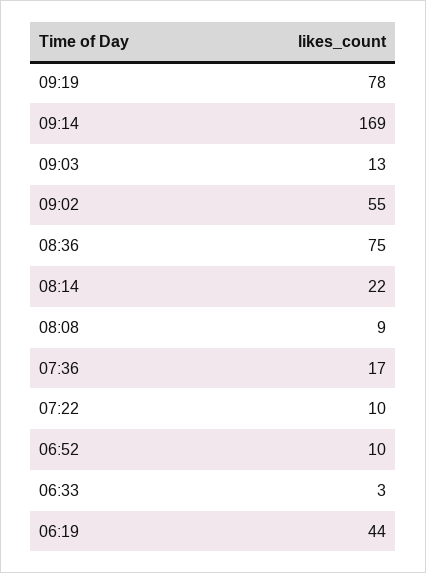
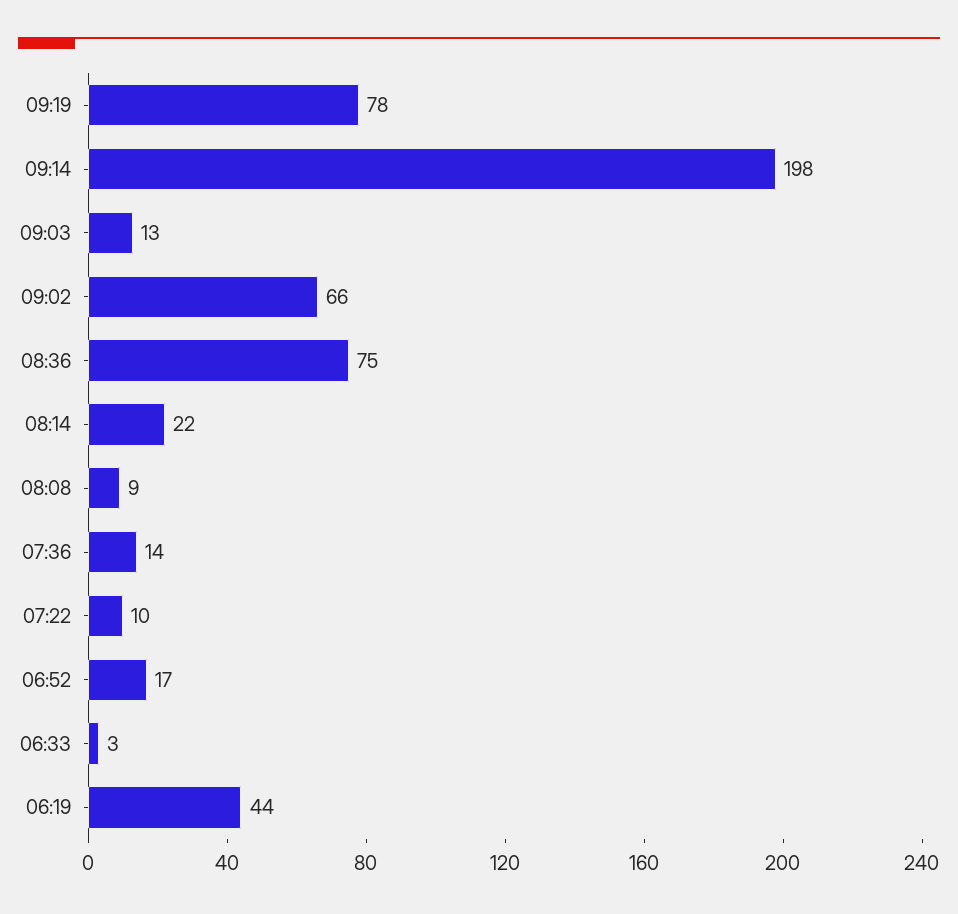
09:14: 169 -> 198
09:02: 55 -> 66
07:36: 17 -> 14
06:52: 10 -> 17

